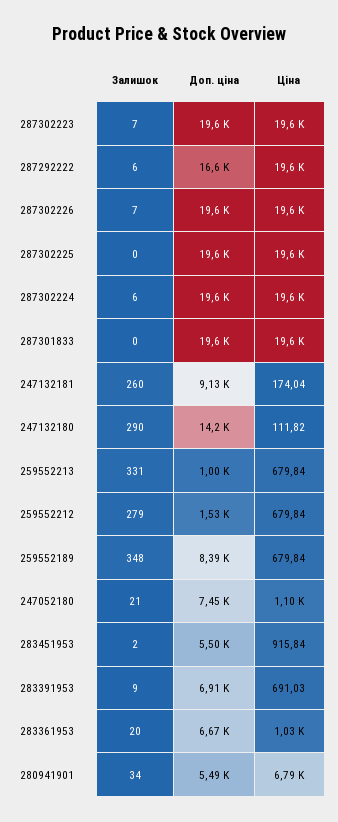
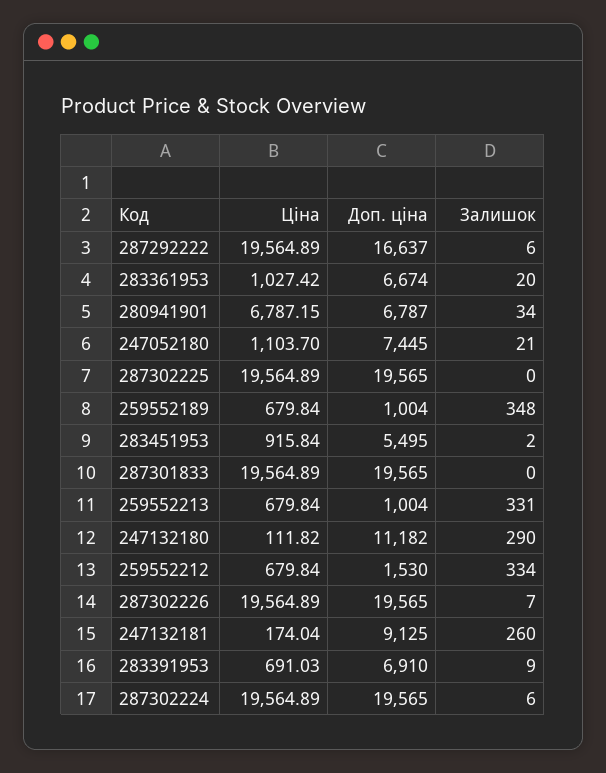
Залишок, 287302223: 7 -> none
Доп. ціна, 287302223: 19600 -> none
Ціна, 287302223: 19600 -> none
Доп. ціна, 247132180: 14200 -> 11182
Залишок, 259552212: 279 -> 334
Доп. ціна, 259552189: 8390 -> 1004
Доп. ціна, 280941901: 5490 -> 6787

